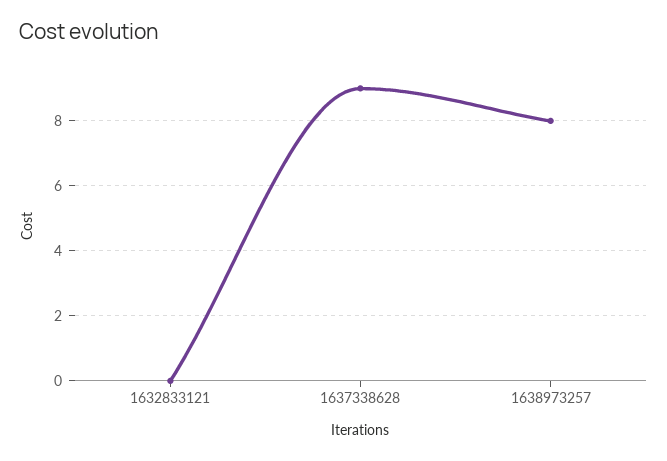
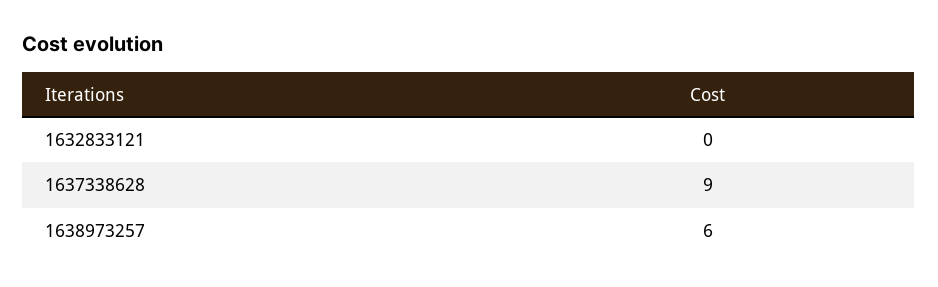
1638973257: 8 -> 6

